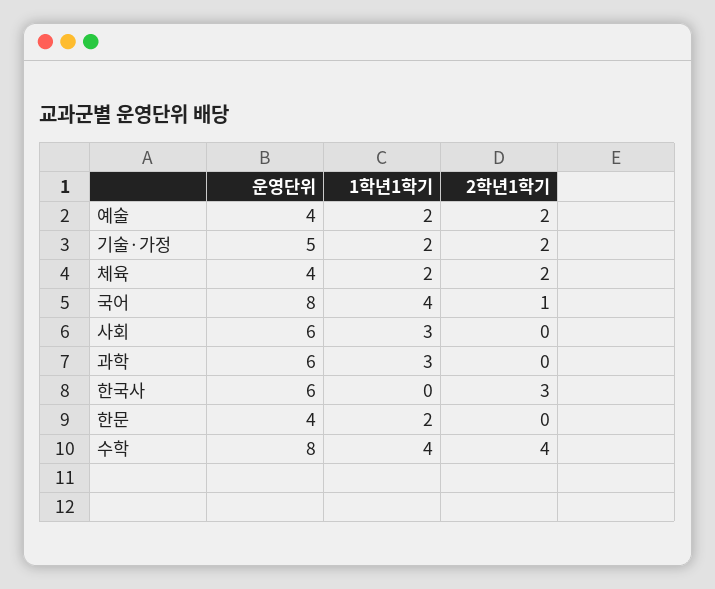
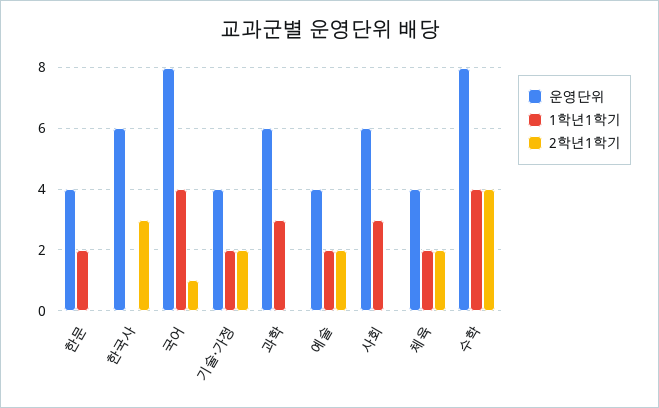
운영단위, 기술·가정: 5 -> 4

